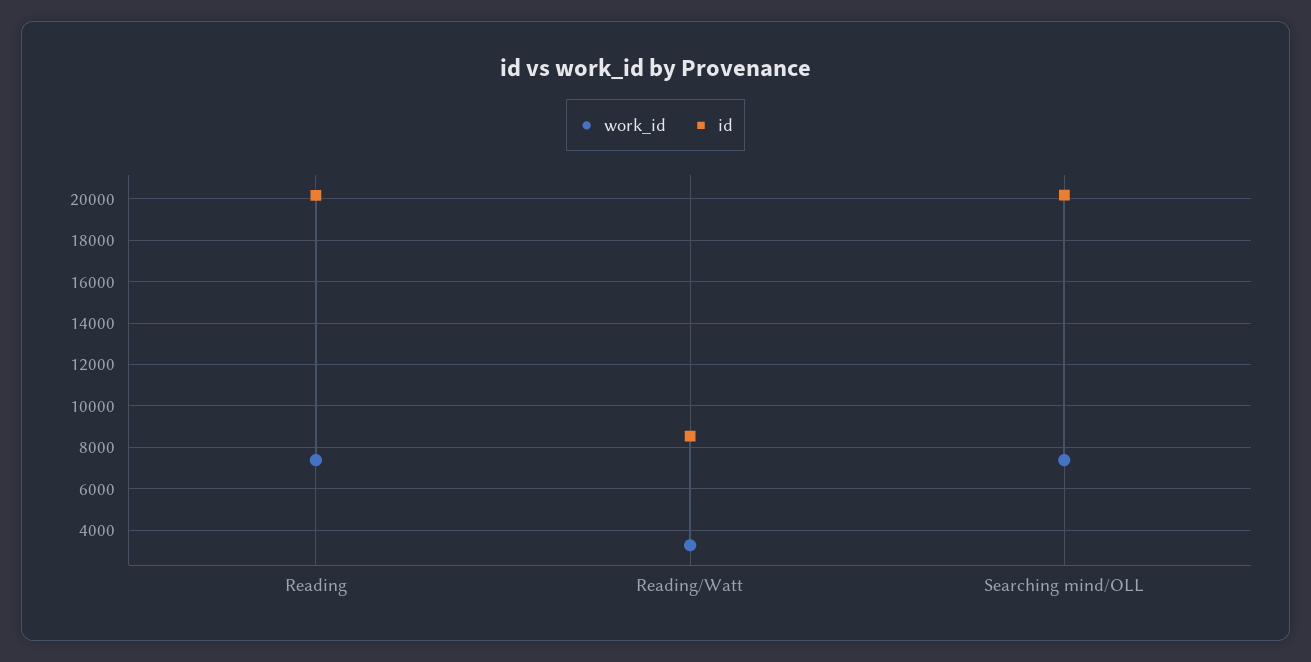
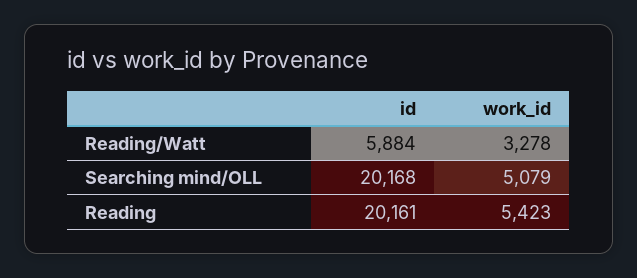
work_id, Reading: 7500 -> 5423
id, Reading/Watt: 8500 -> 5884
work_id, Searching mind/OLL: 7500 -> 5079

